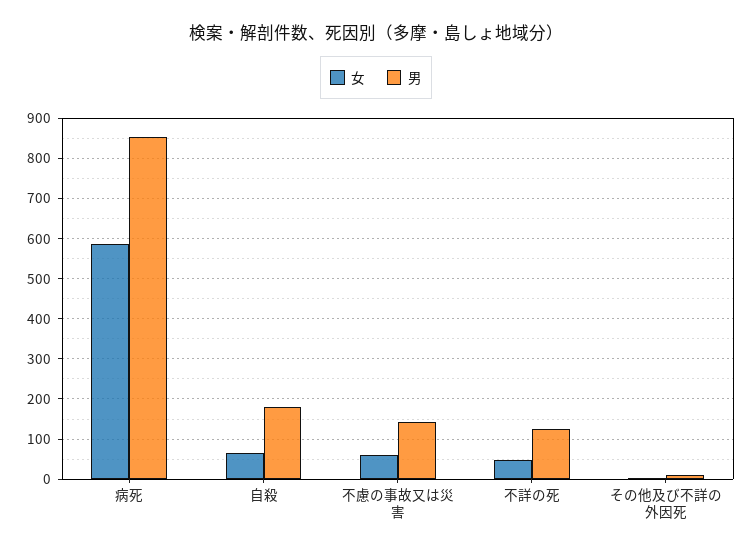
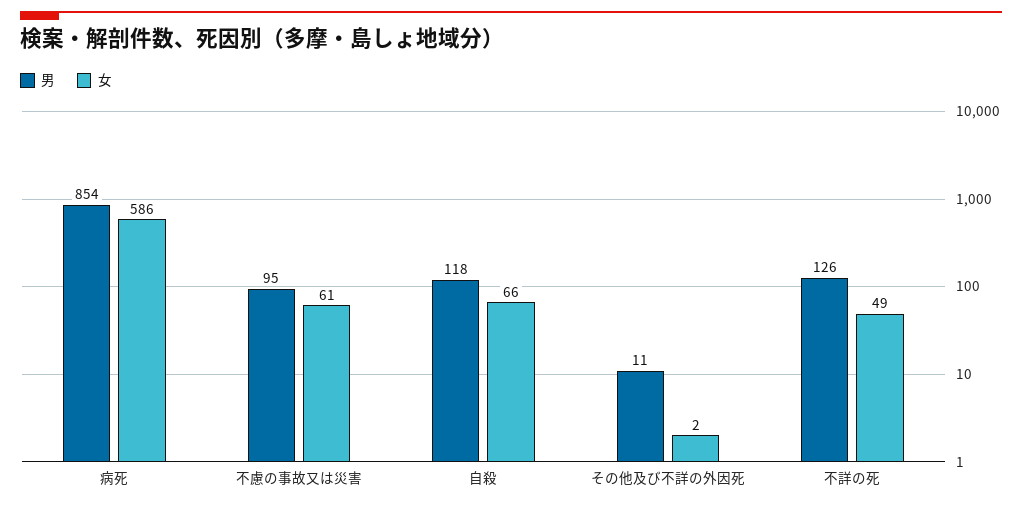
男, 自殺: 180 -> 118
男, 不慮の事故又は災害: 140 -> 95

